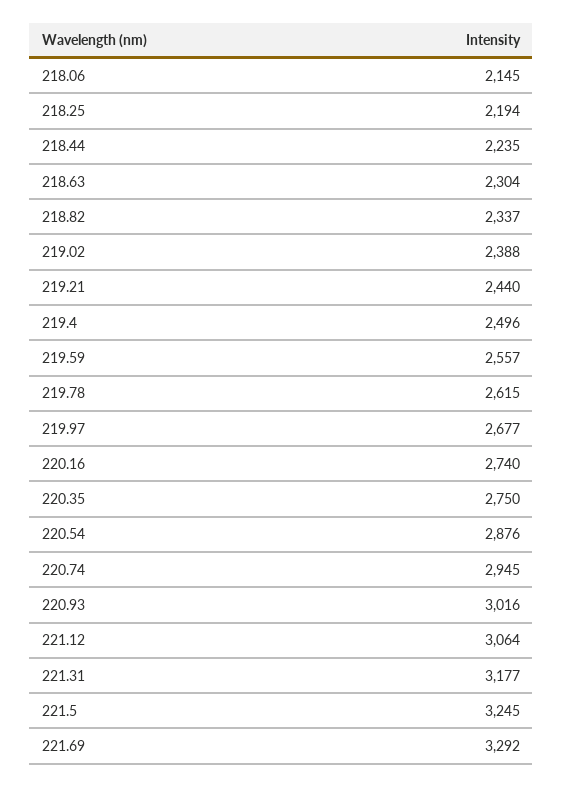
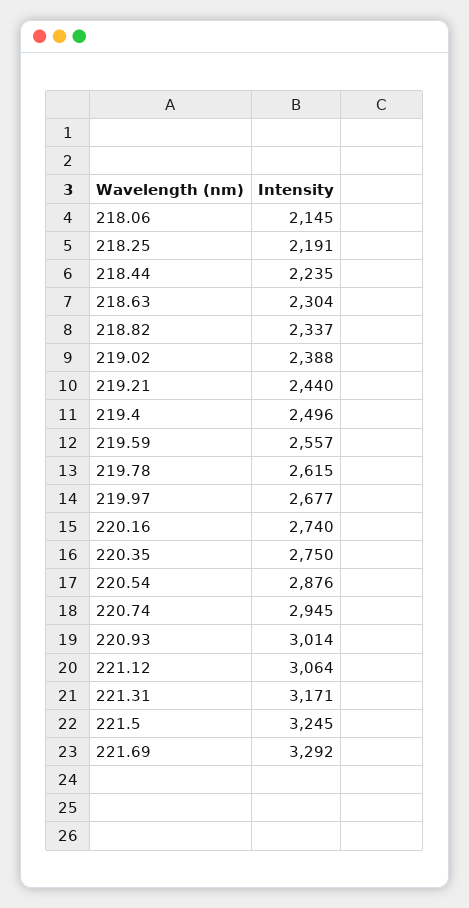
218.25: 2194 -> 2191
220.93: 3016 -> 3014
221.31: 3177 -> 3171

